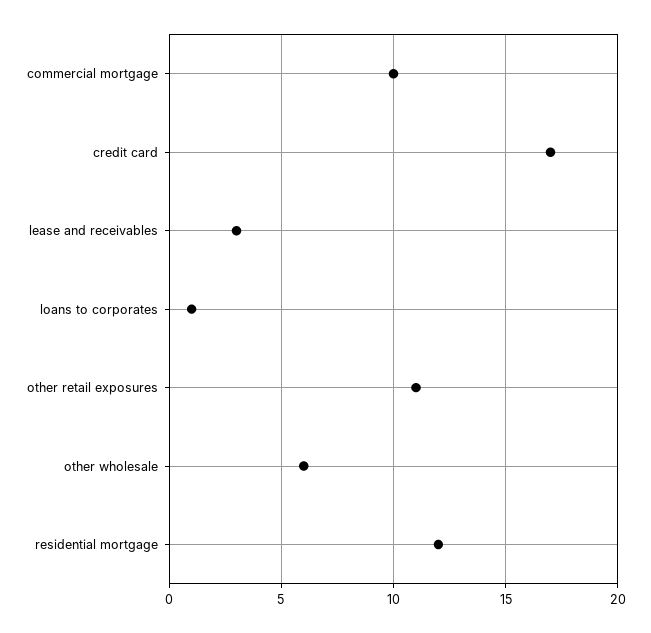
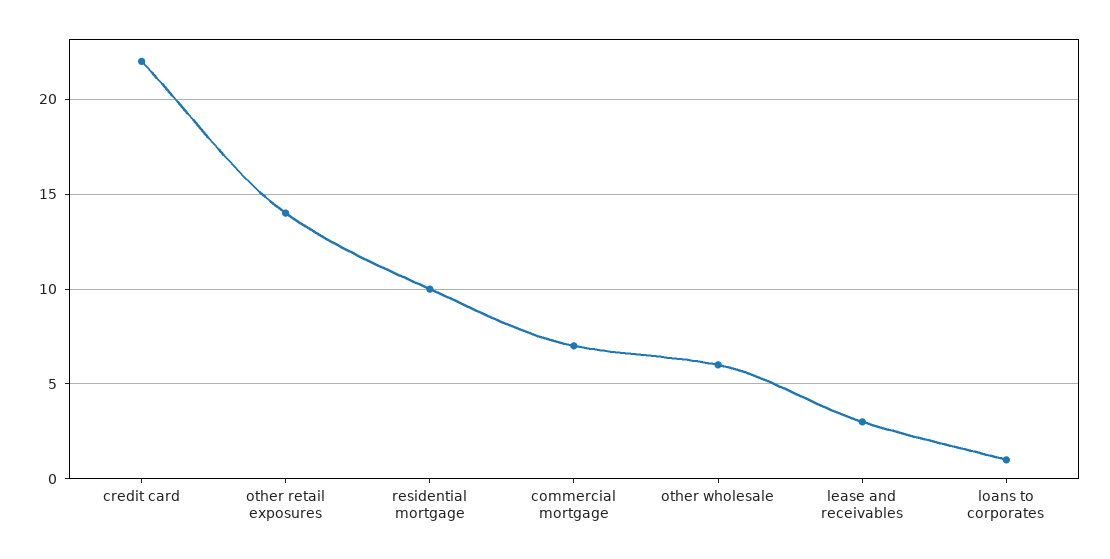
commercial mortgage: 10 -> 7
credit card: 17 -> 22
other retail exposures: 11 -> 14
residential mortgage: 12 -> 10

